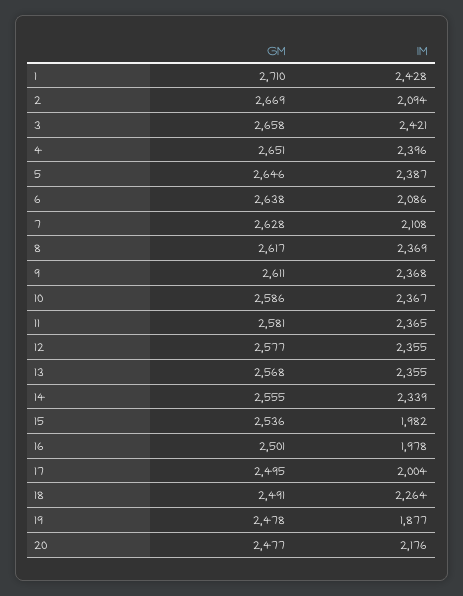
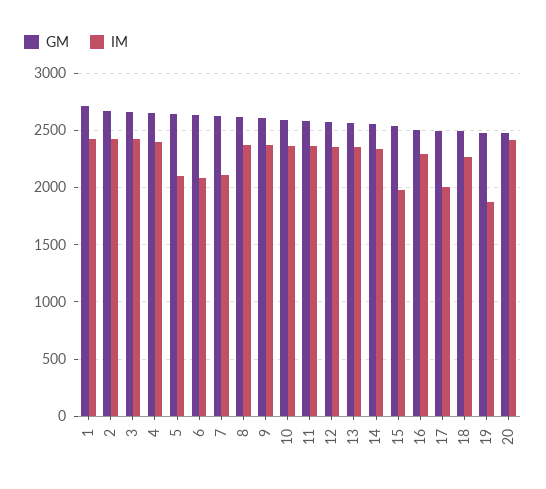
IM, 2: 2094 -> 2400
IM, 5: 2387 -> 2100
IM, 16: 1978 -> 2300
IM, 20: 2176 -> 2400

